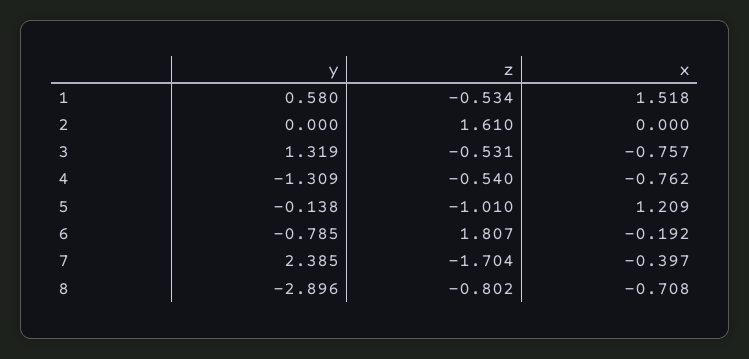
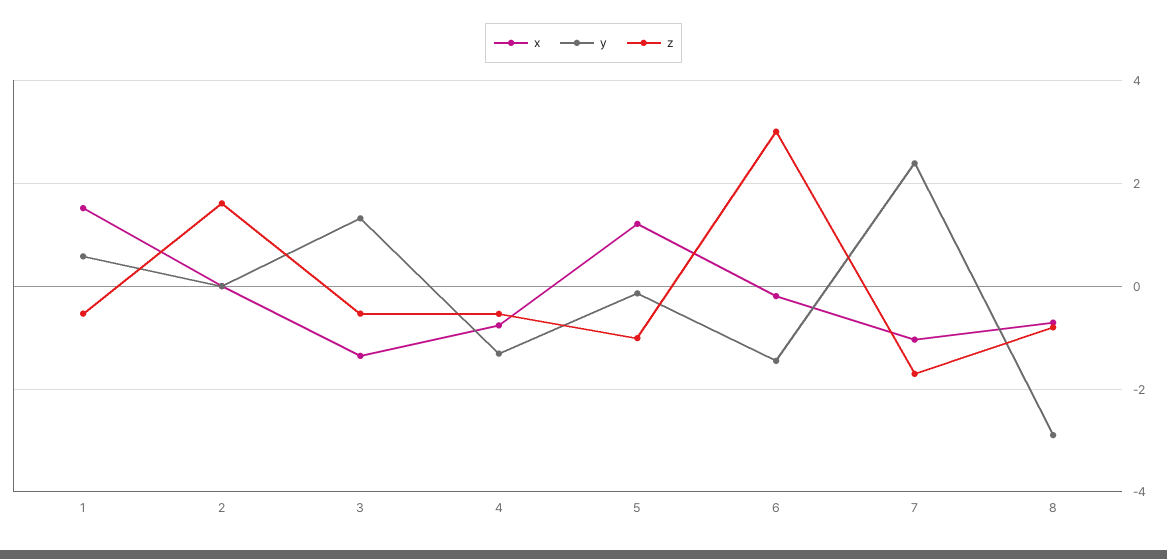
x, 3: -0.757 -> -1.4
y, 6: -0.785 -> -1.4
z, 6: 1.807 -> 3
x, 7: -0.397 -> -1

